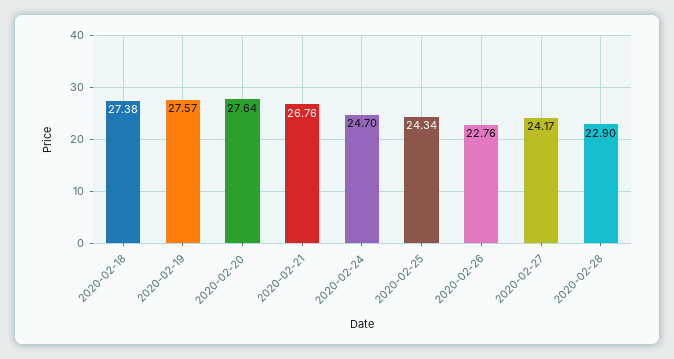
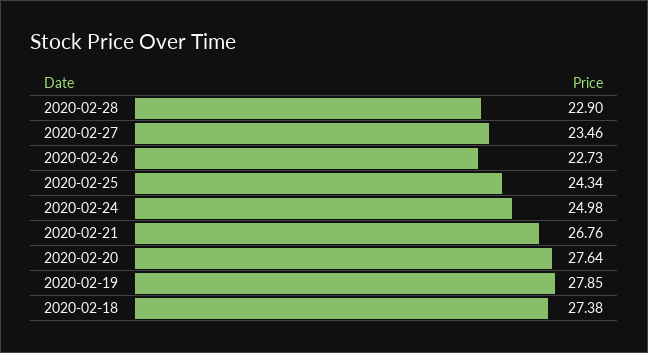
2020-02-19: 27.57 -> 27.85
2020-02-24: 24.7 -> 24.98
2020-02-26: 22.76 -> 22.73
2020-02-27: 24.17 -> 23.46

